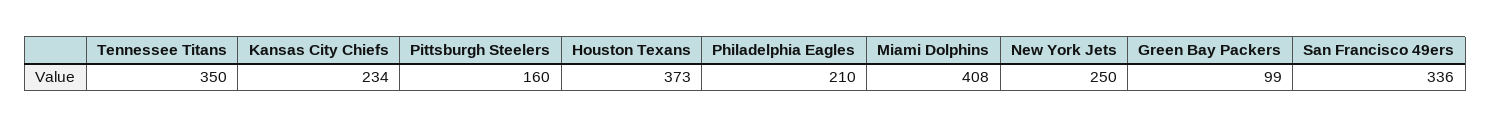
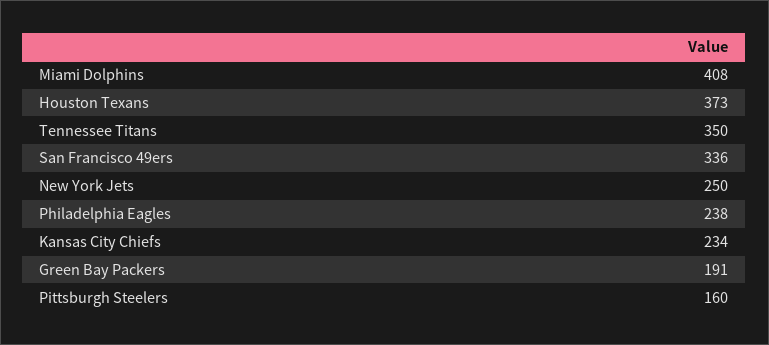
Philadelphia Eagles: 210 -> 238
Green Bay Packers: 99 -> 191

